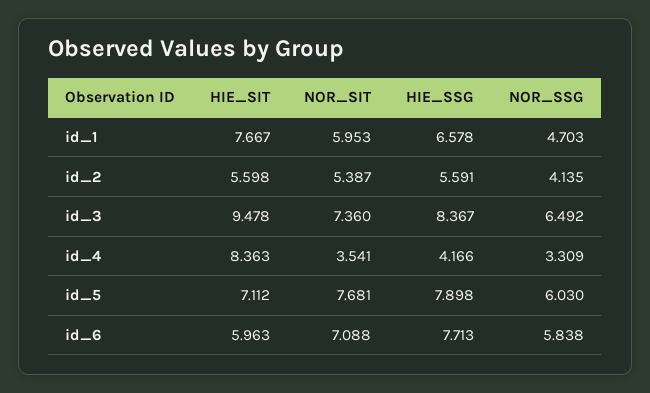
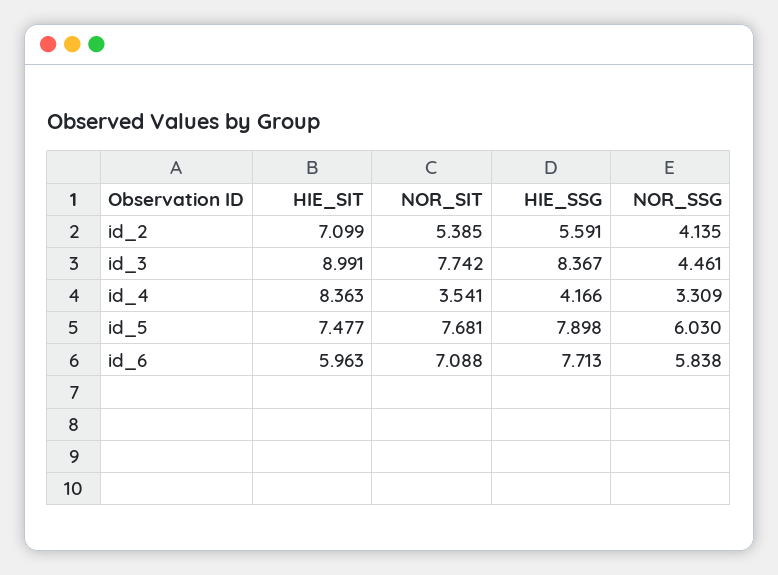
HIE_SIT, id_1: 7.667 -> none
NOR_SIT, id_1: 5.953 -> none
HIE_SSG, id_1: 6.578 -> none
NOR_SSG, id_1: 4.703 -> none
HIE_SIT, id_2: 5.598 -> 7.099
NOR_SIT, id_2: 5.387 -> 5.385
HIE_SIT, id_3: 9.478 -> 8.991
NOR_SIT, id_3: 7.36 -> 7.742
NOR_SSG, id_3: 6.492 -> 4.461
HIE_SIT, id_5: 7.112 -> 7.477

